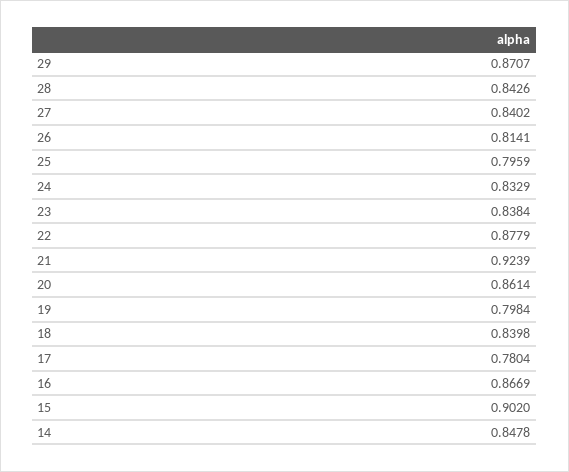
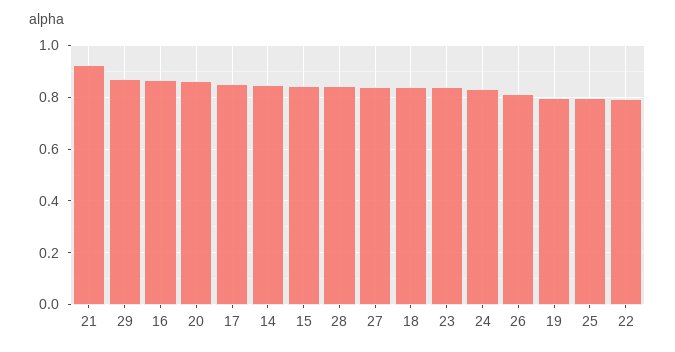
22: 0.8779 -> 0.8
17: 0.7804 -> 0.85
15: 0.902 -> 0.85

